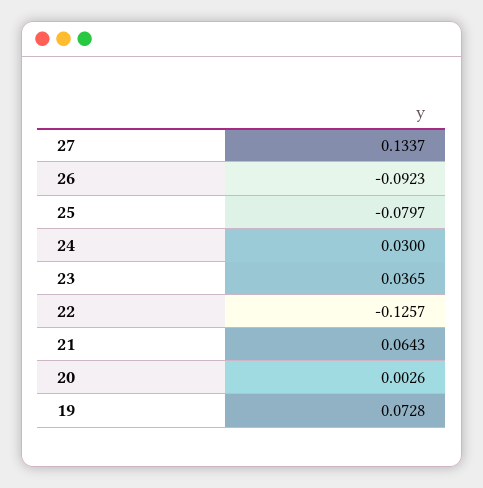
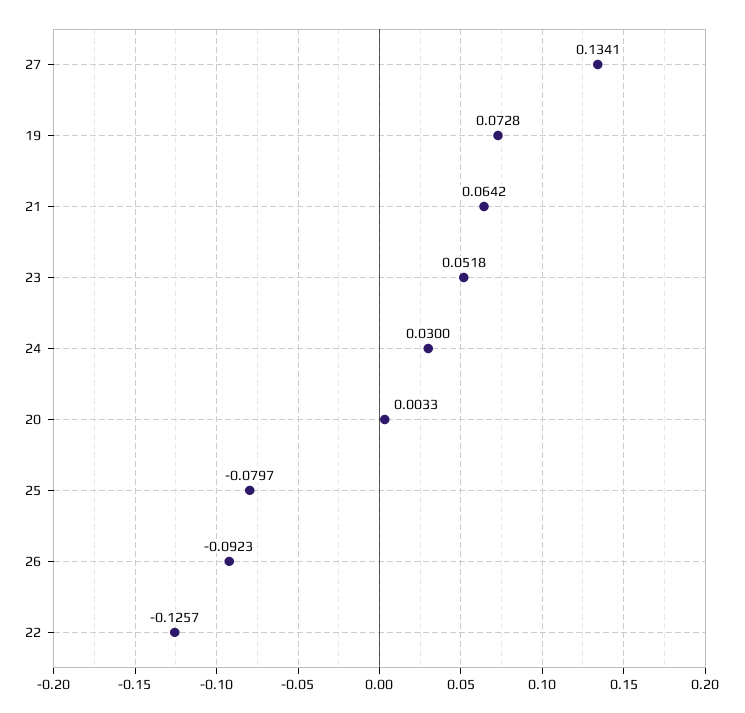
27: 0.1337 -> 0.1341
23: 0.0365 -> 0.0518
21: 0.0643 -> 0.0642
20: 0.0026 -> 0.0033

